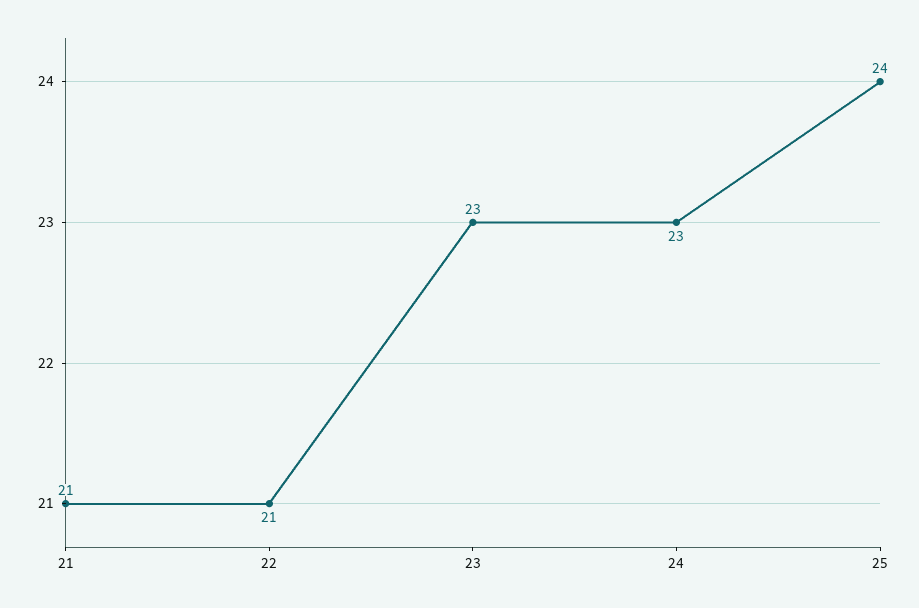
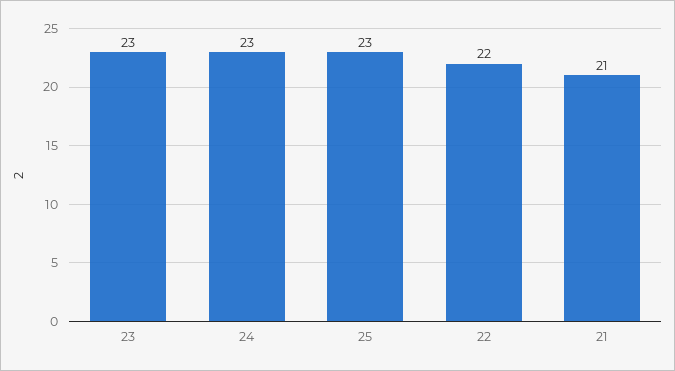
22: 21 -> 22
25: 24 -> 23

